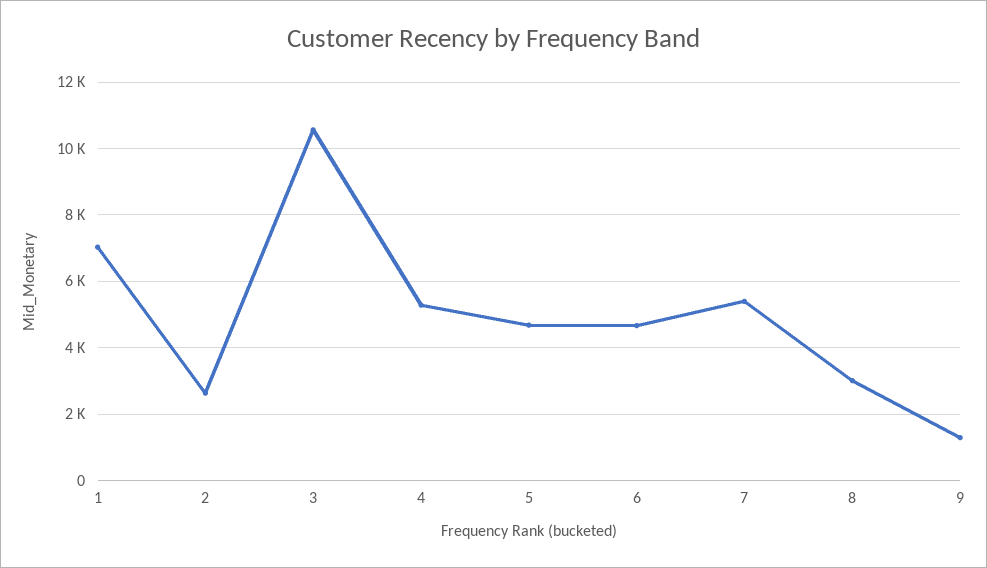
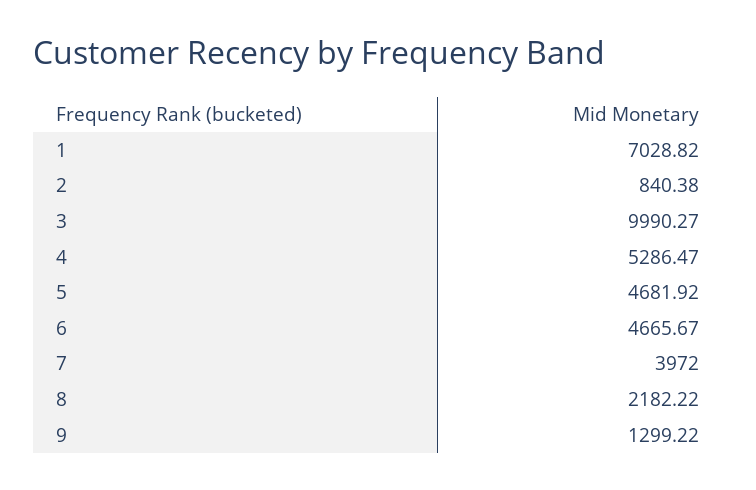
2: 2600 -> 840.38
3: 10600 -> 9990.27
7: 5400 -> 3972
8: 3000 -> 2182.22

